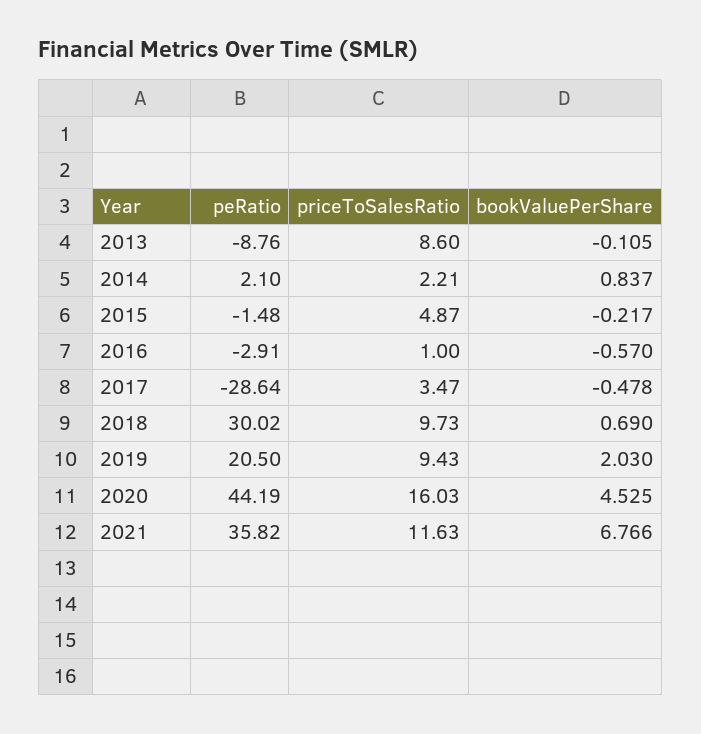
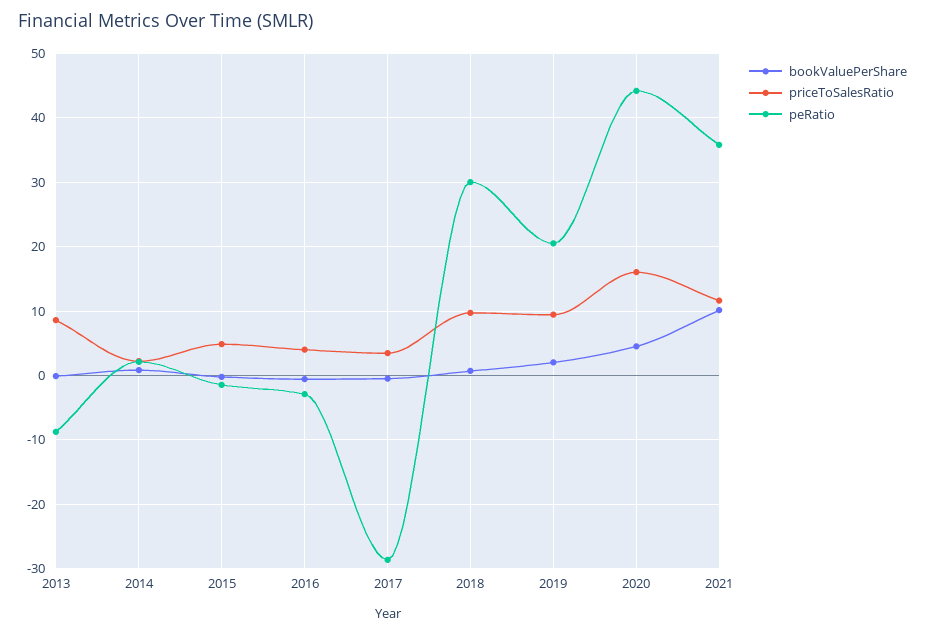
priceToSalesRatio, 2016: 1 -> 4
bookValuePerShare, 2021: 6.766 -> 10

